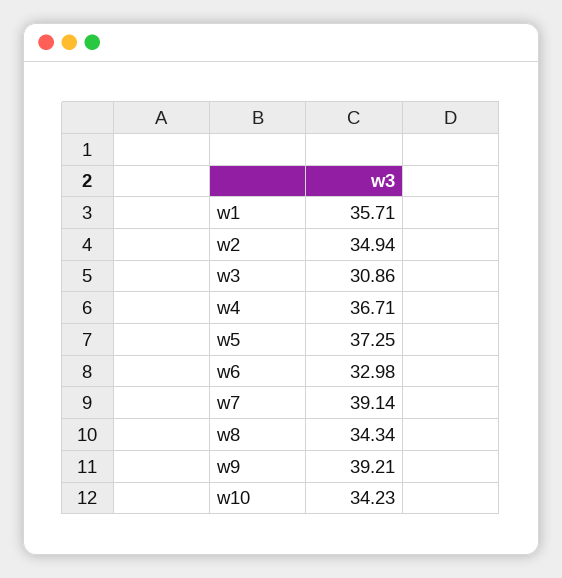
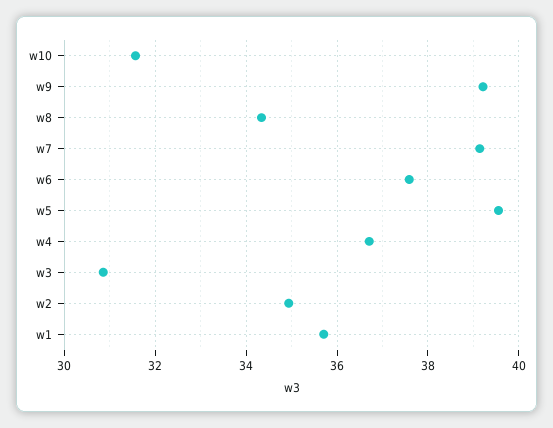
w5: 37.25 -> 39.6
w6: 32.98 -> 37.6
w10: 34.23 -> 31.6

